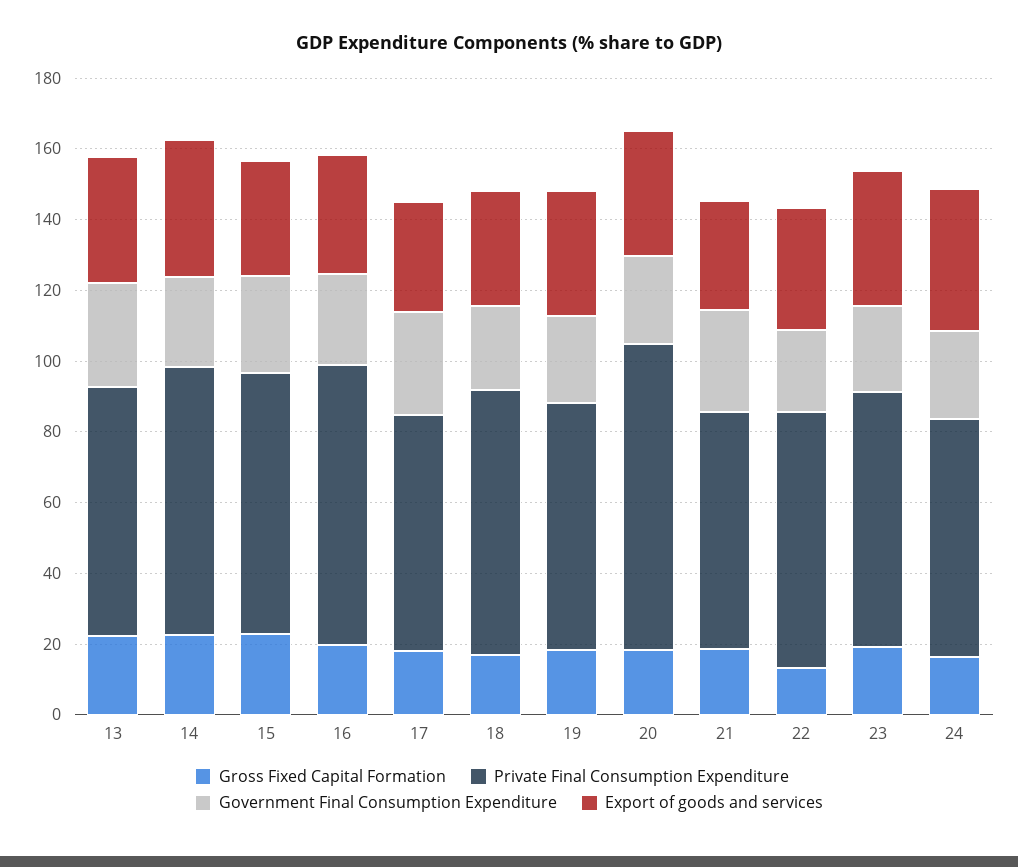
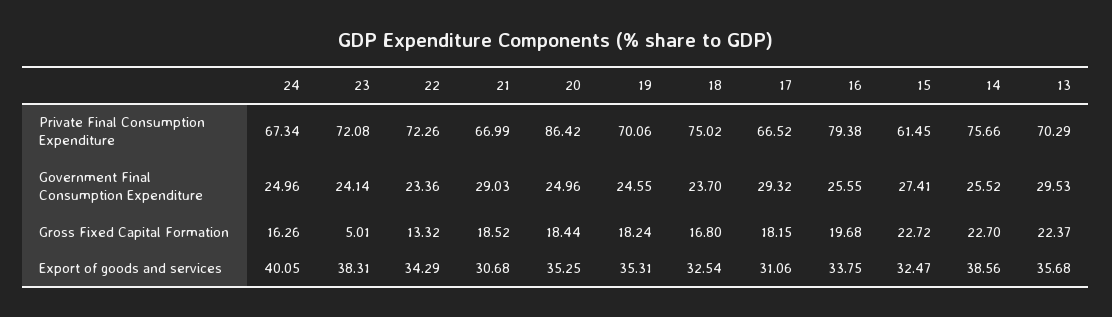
Private Final Consumption Expenditure, 15: 75 -> 61.45
Gross Fixed Capital Formation, 23: 20 -> 5.01

